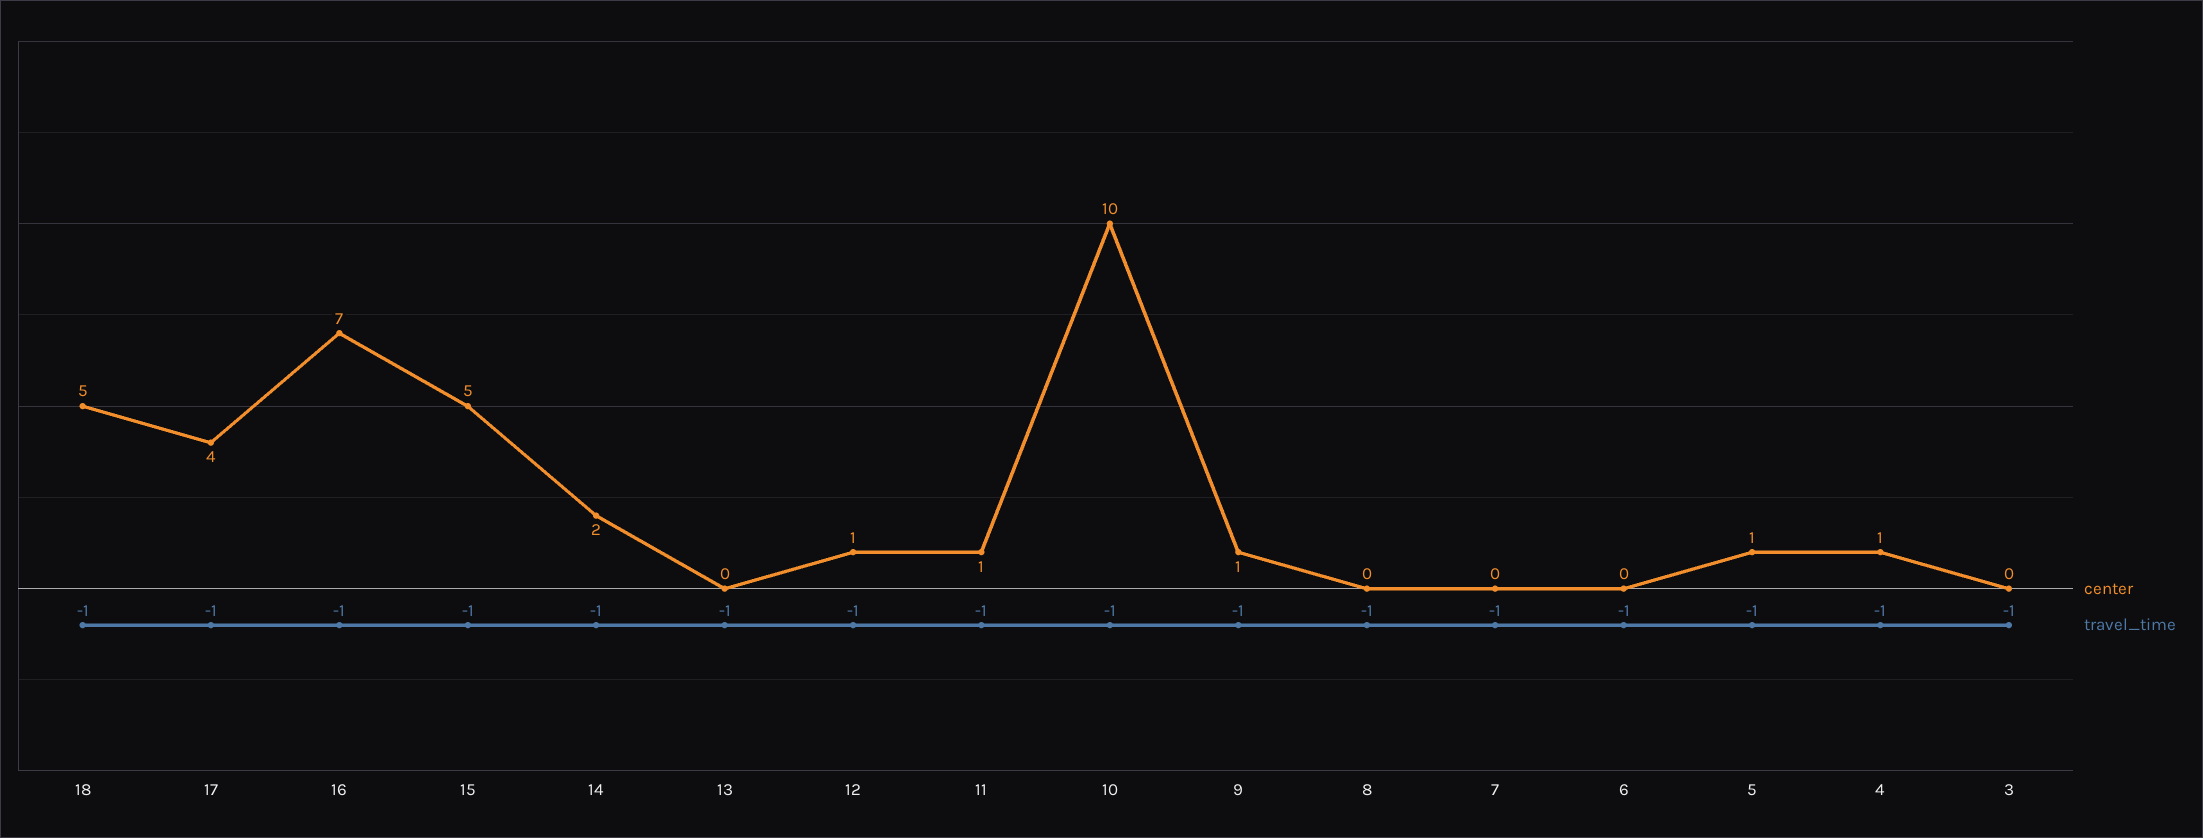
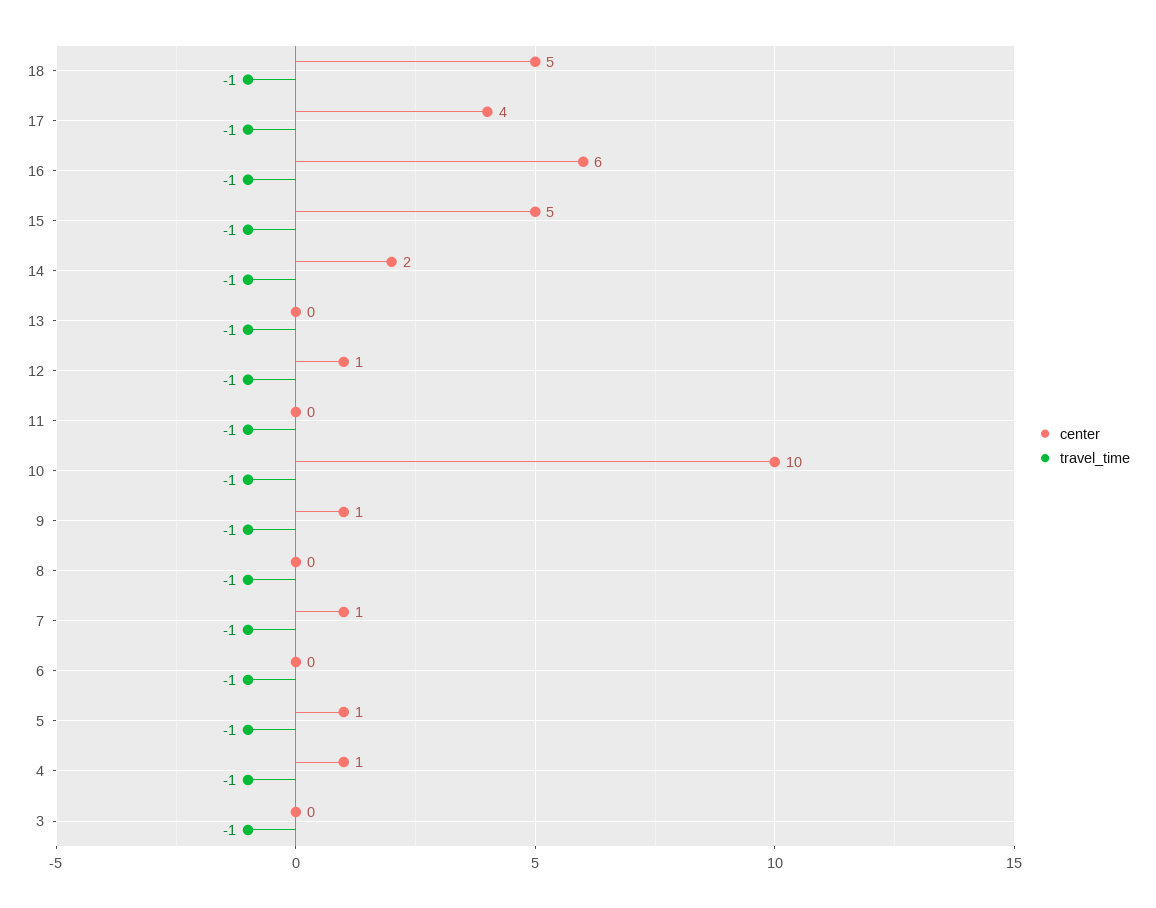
center, 16: 7 -> 6
center, 11: 1 -> 0
center, 7: 0 -> 1

